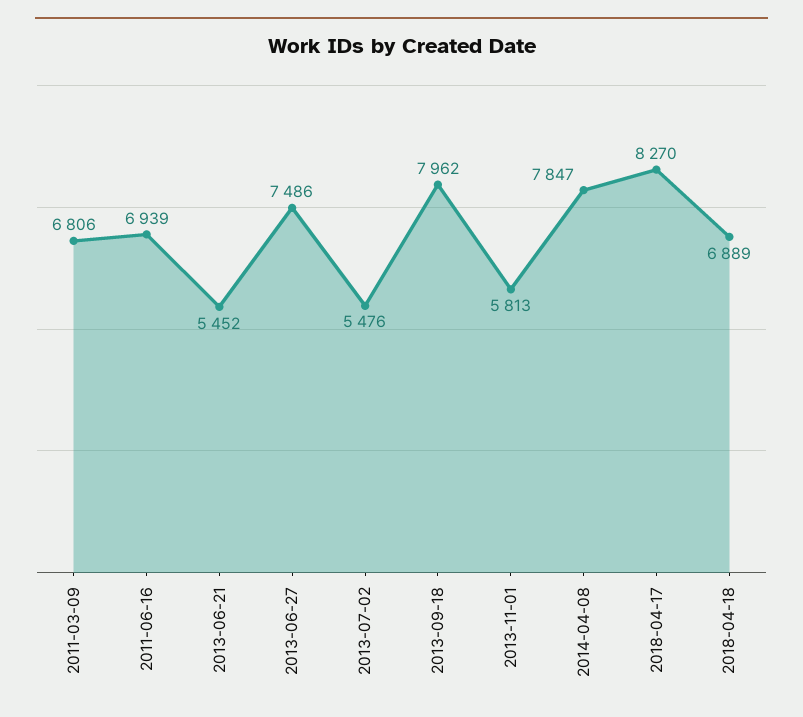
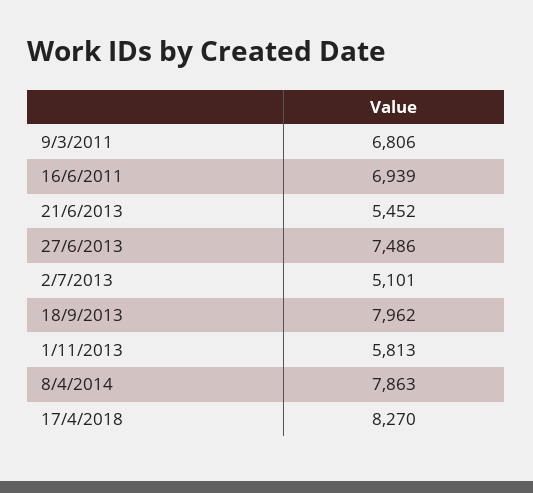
2013-07-02: 5476 -> 5101
2014-04-08: 7847 -> 7863
2018-04-18: 6889 -> none

